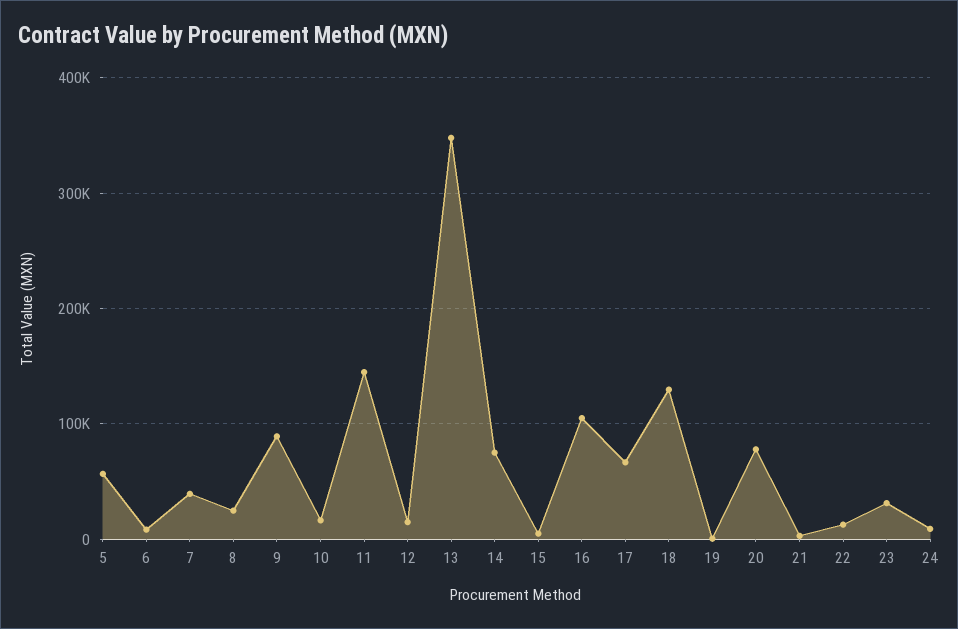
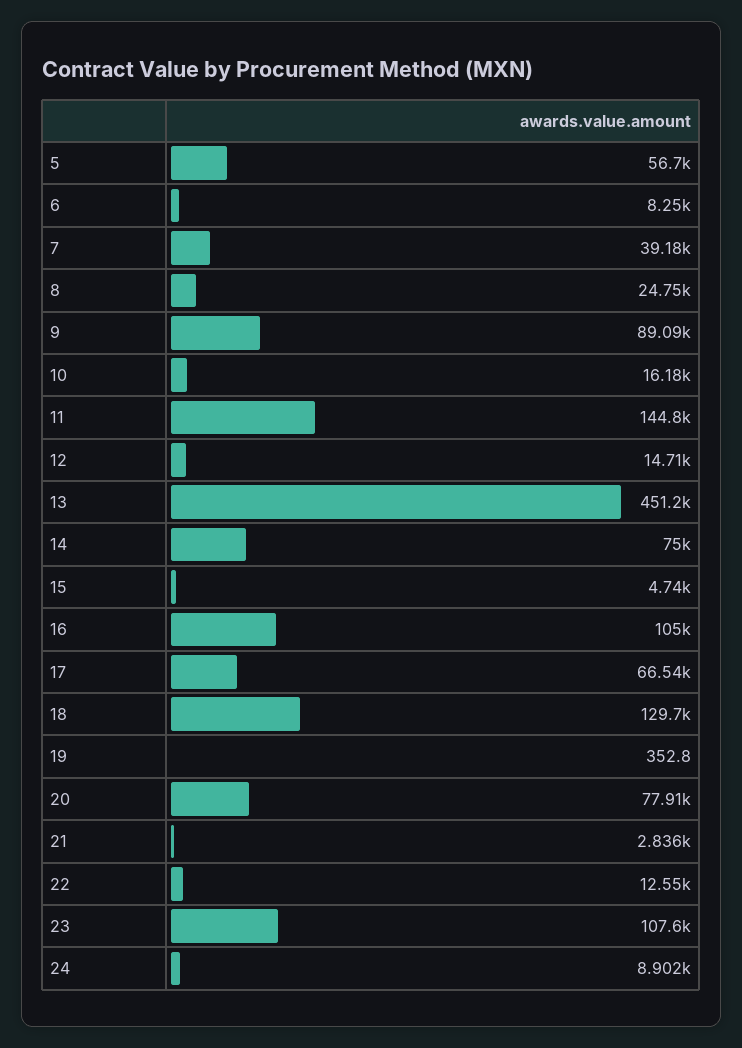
13: 350000 -> 451200
23: 30000 -> 107600

